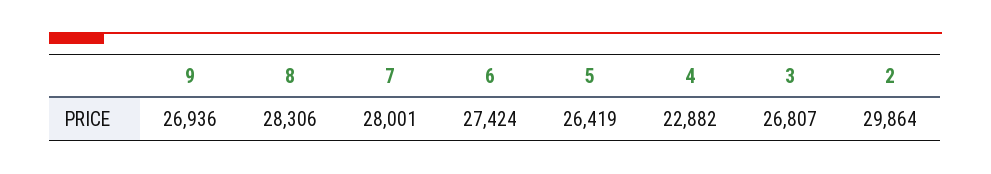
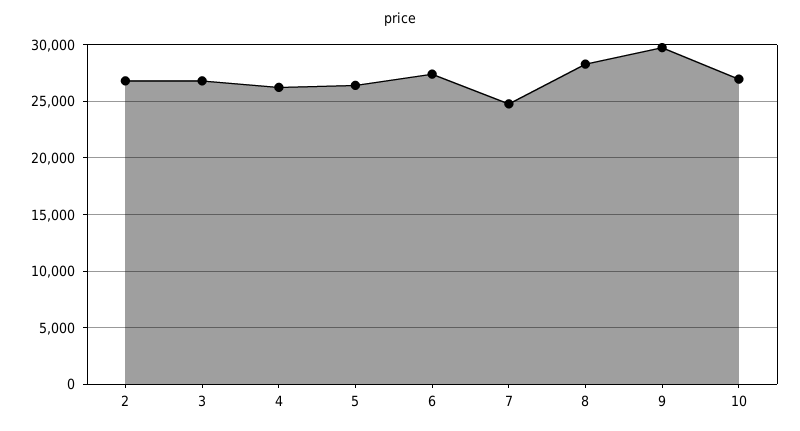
9: 26936 -> 30000
7: 28001 -> 25000
4: 22882 -> 26000
2: 29864 -> 27000
10: none -> 27000

